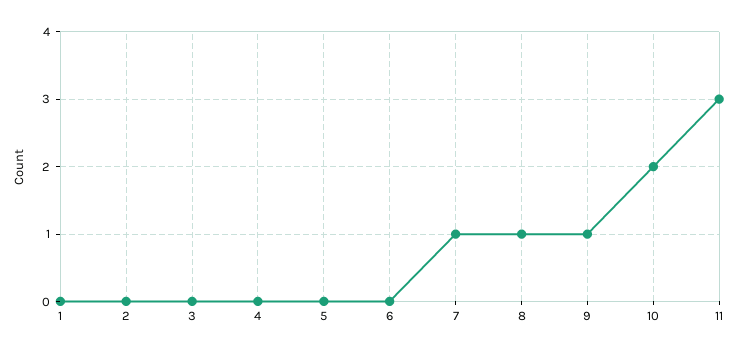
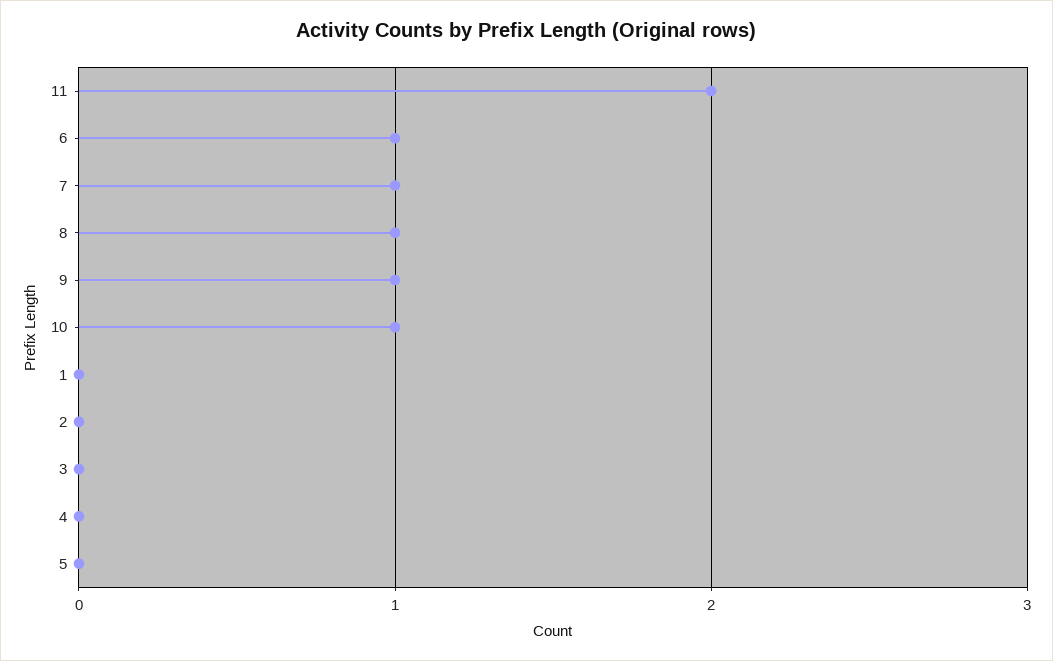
6: 0 -> 1
10: 2 -> 1
11: 3 -> 2

